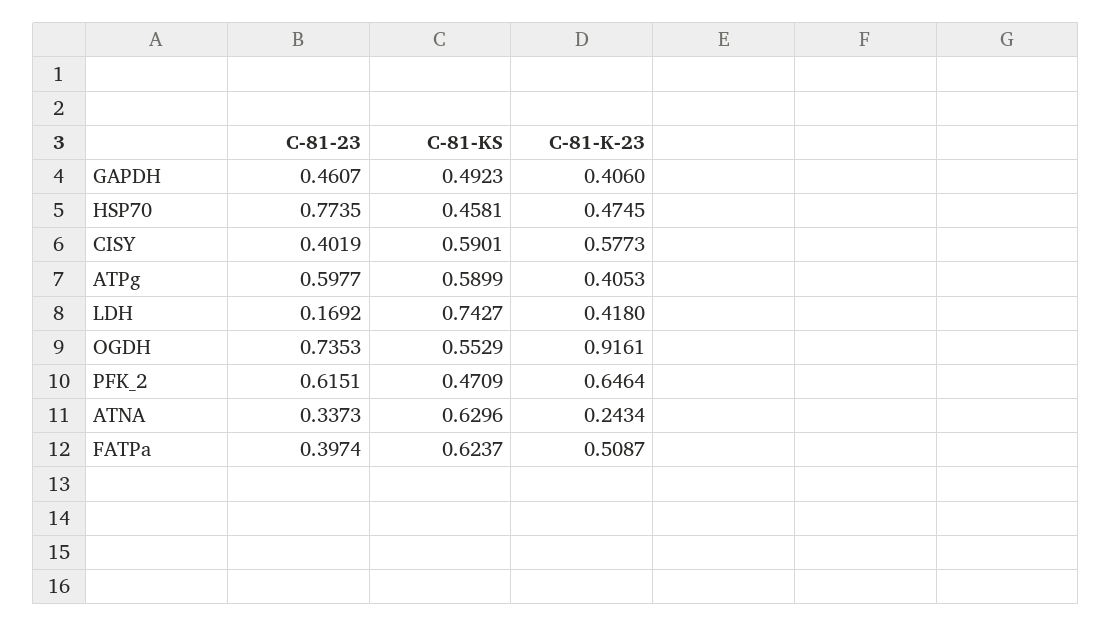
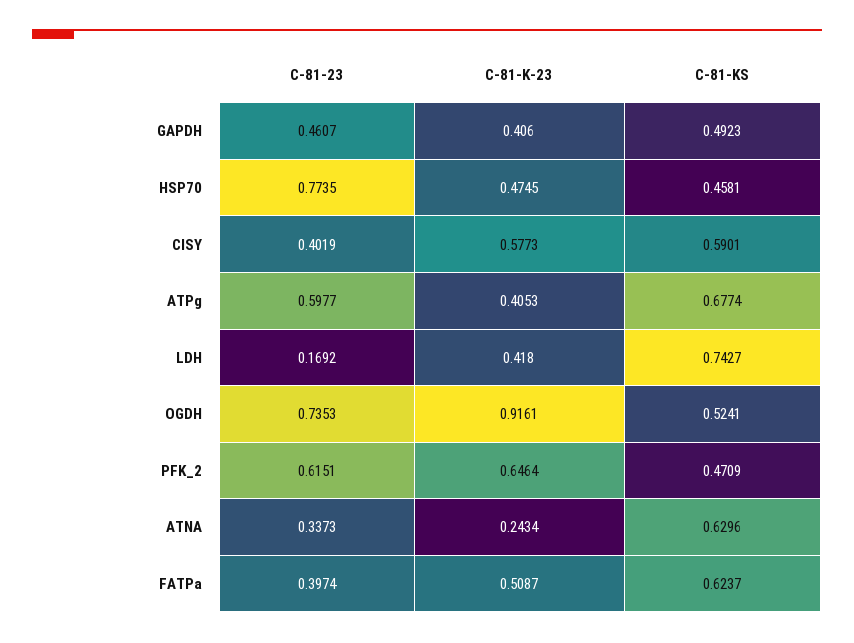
C-81-KS, ATPg: 0.5899 -> 0.6774
C-81-KS, OGDH: 0.5529 -> 0.5241

